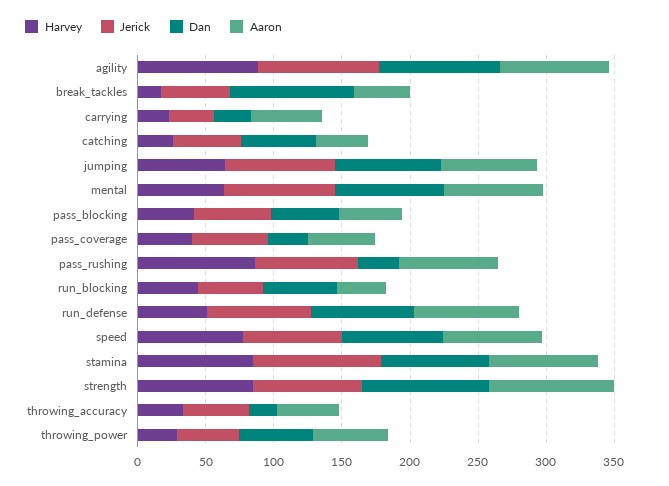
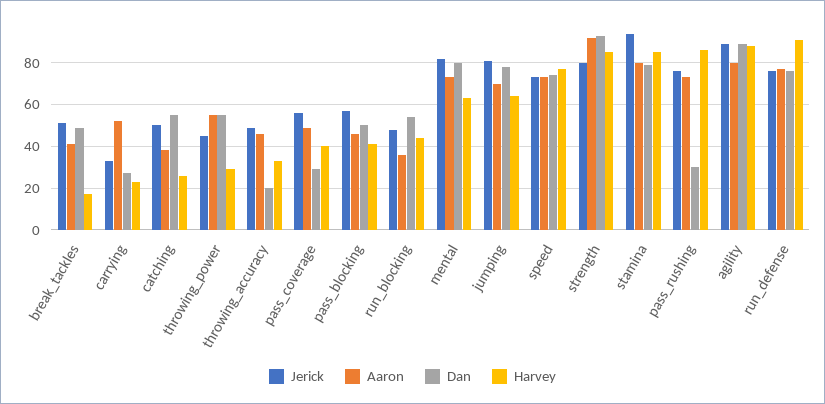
Dan, break_tackles: 90 -> 50
Harvey, run_defense: 50 -> 90

